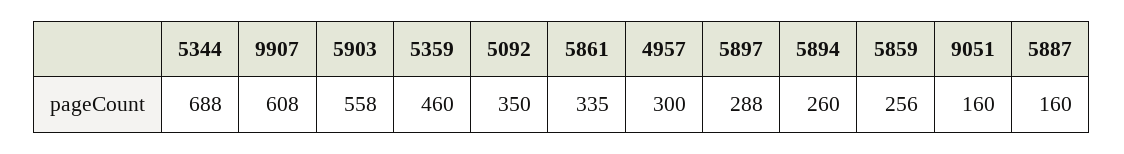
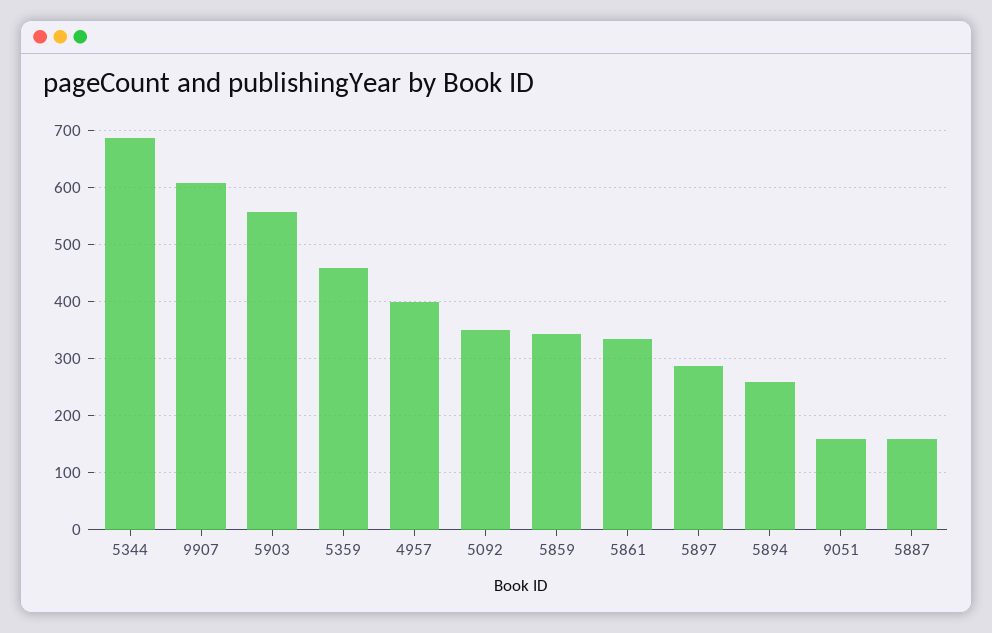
4957: 300 -> 400
5859: 256 -> 340

